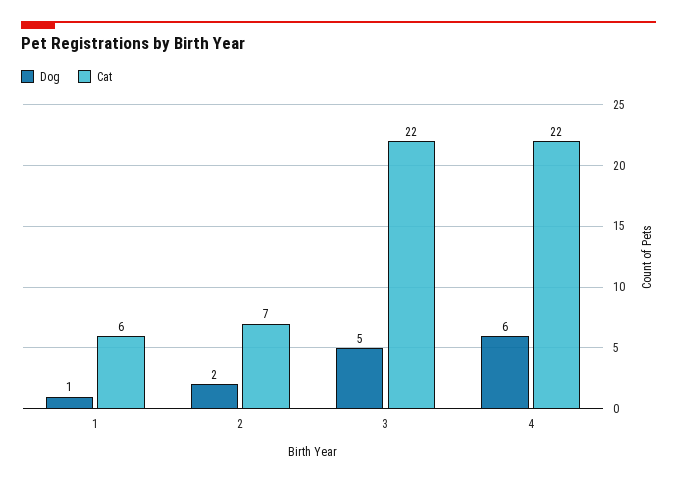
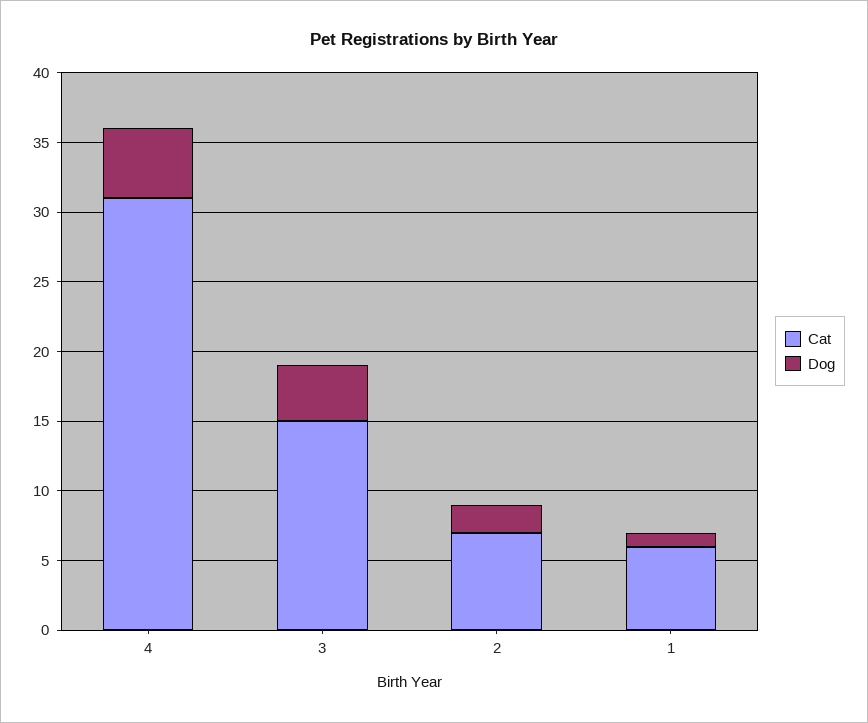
Dog, 3: 5 -> 4
Cat, 3: 22 -> 15
Dog, 4: 6 -> 5
Cat, 4: 22 -> 31

